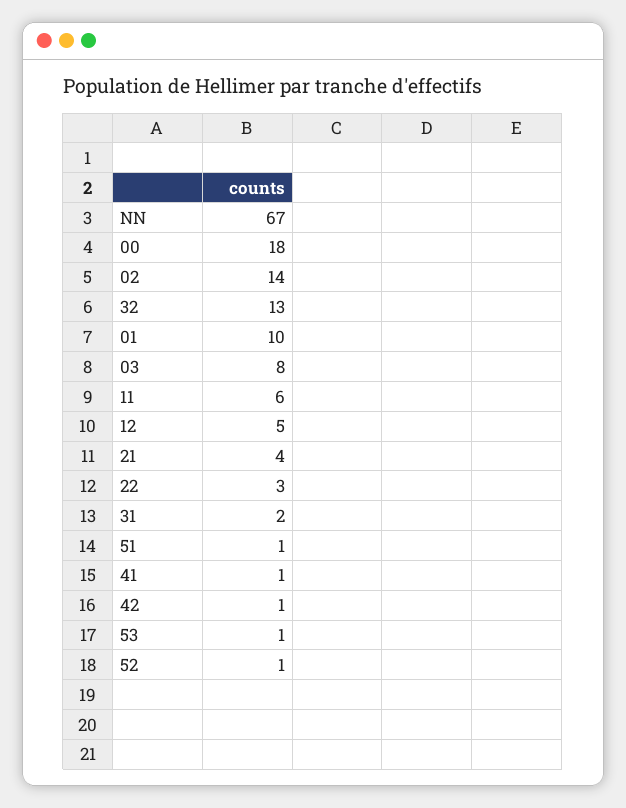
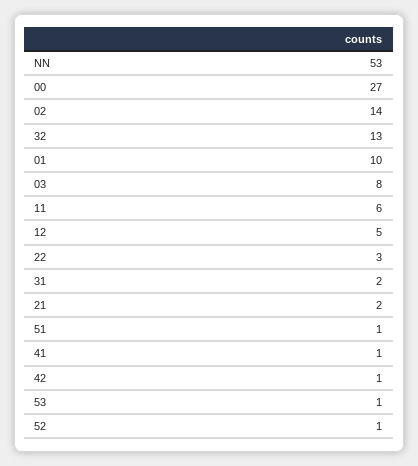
NN: 67 -> 53
00: 18 -> 27
21: 4 -> 2

